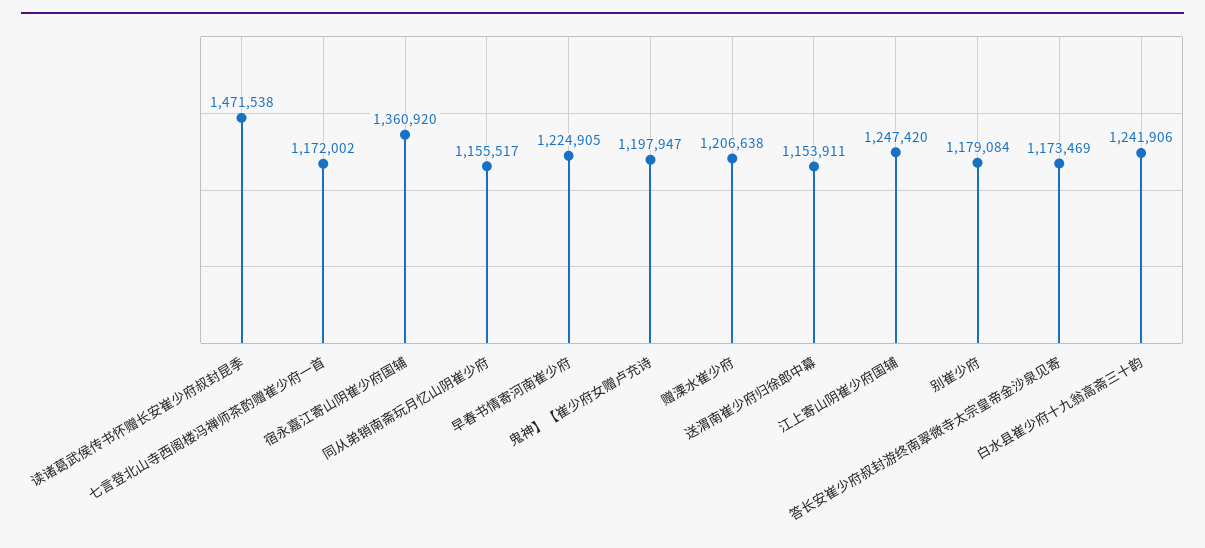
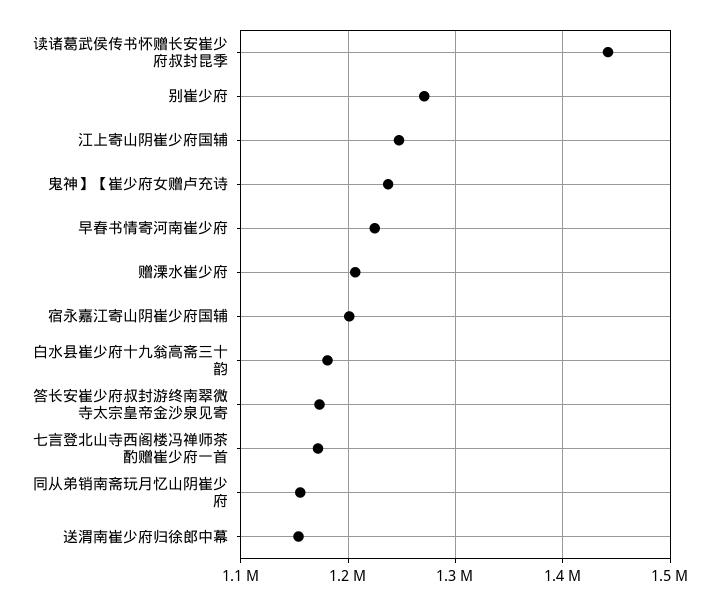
读诸葛武侯传书怀赠长安崔少府叔封昆季: 1471538 -> 1440000
宿永嘉江寄山阴崔少府国辅: 1360920 -> 1200000
鬼神】【崔少府女赠卢充诗: 1197947 -> 1240000
别崔少府: 1179084 -> 1270000
白水县崔少府十九翁高斋三十韵: 1241906 -> 1180000

